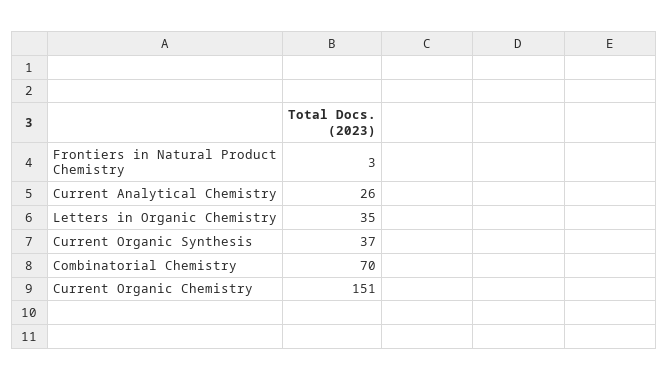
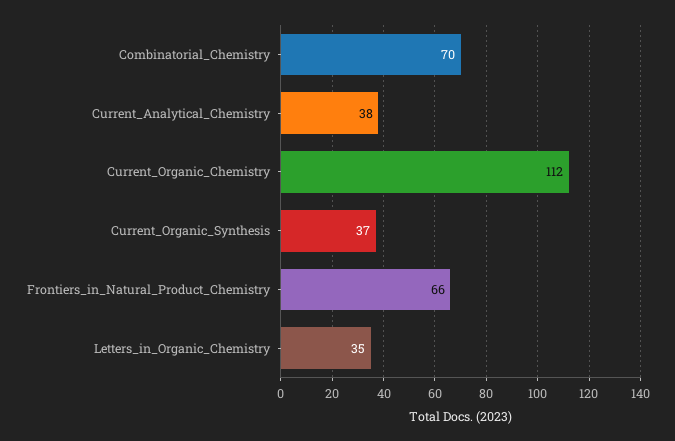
Frontiers in Natural Product Chemistry: 3 -> 66
Current Analytical Chemistry: 26 -> 38
Current Organic Chemistry: 151 -> 112

